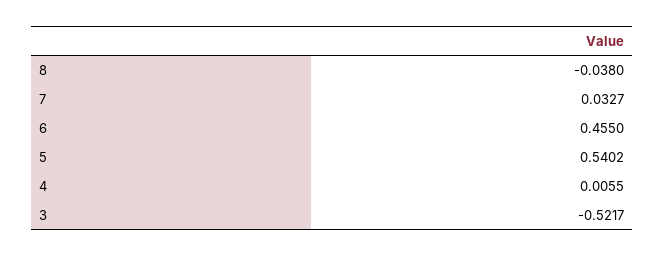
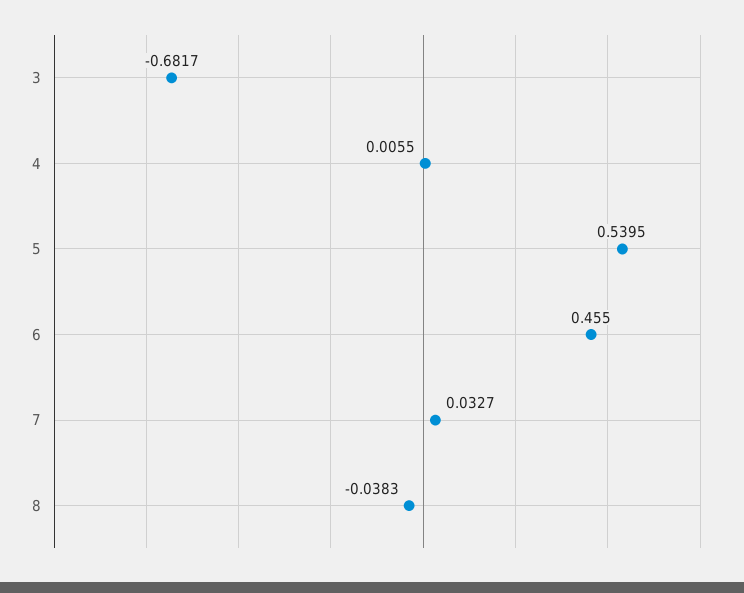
8: -0.038 -> -0.0383
5: 0.5402 -> 0.5395
3: -0.5217 -> -0.6817

